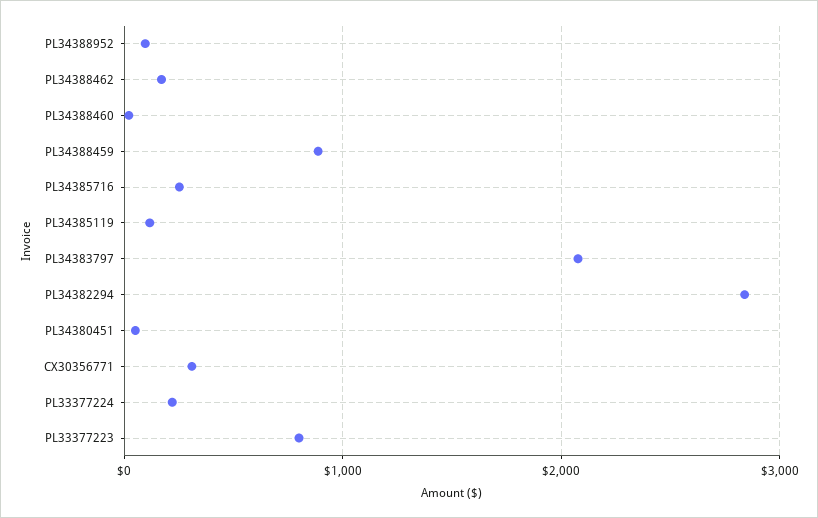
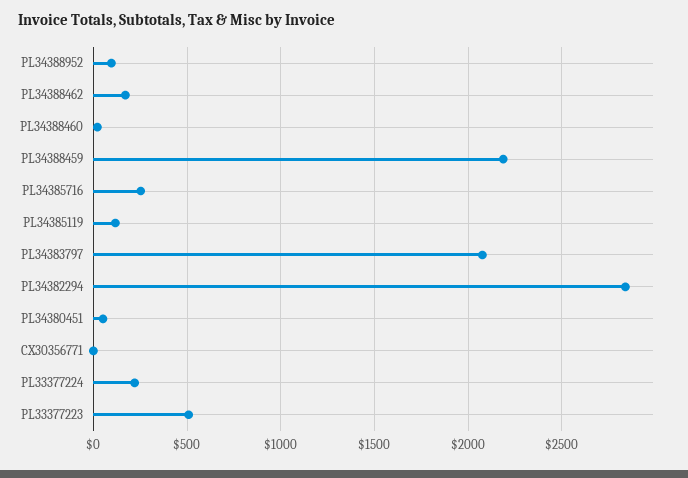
PL34388459: 900 -> 2200
CX30356771: 300 -> 0
PL33377223: 800 -> 500

